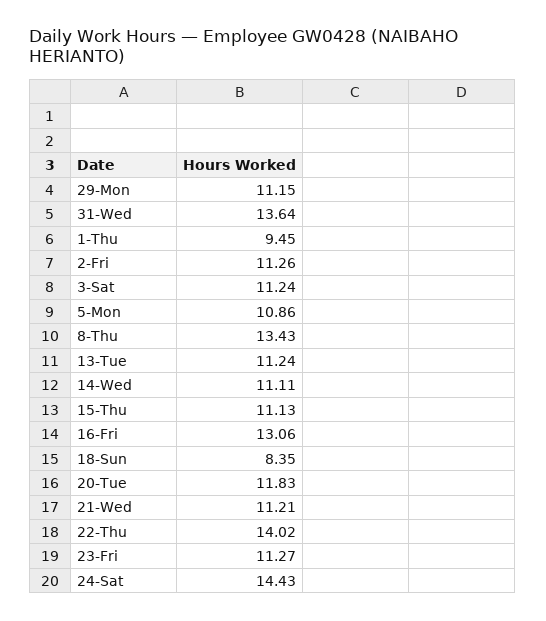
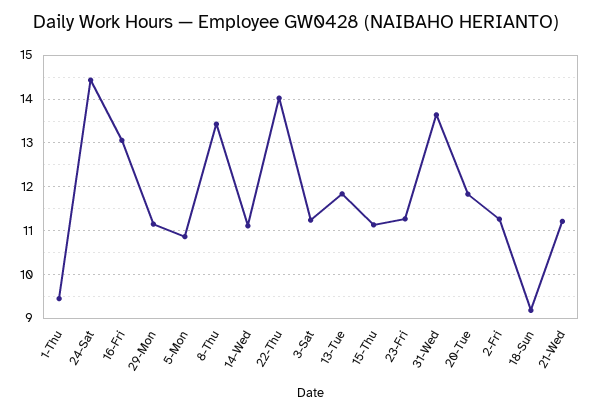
13-Tue: 11.24 -> 11.8
18-Sun: 8.35 -> 9.2

